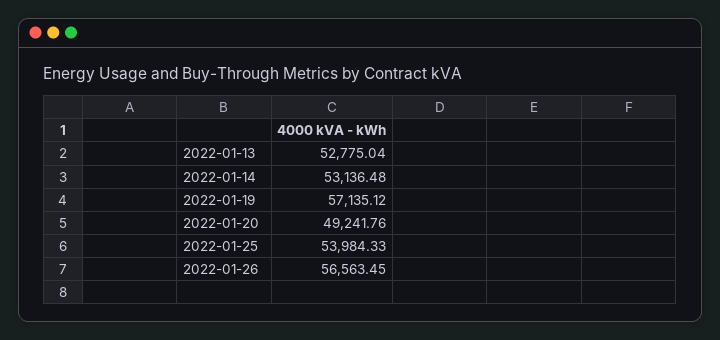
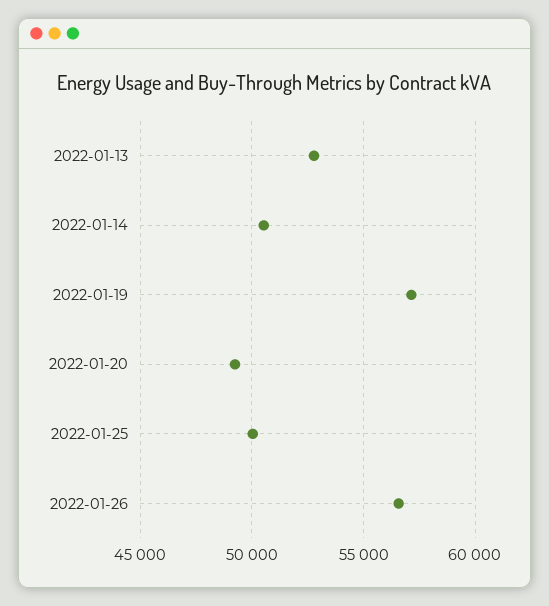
2022-01-14: 53136.48 -> 50500
2022-01-25: 53984.33 -> 50000

